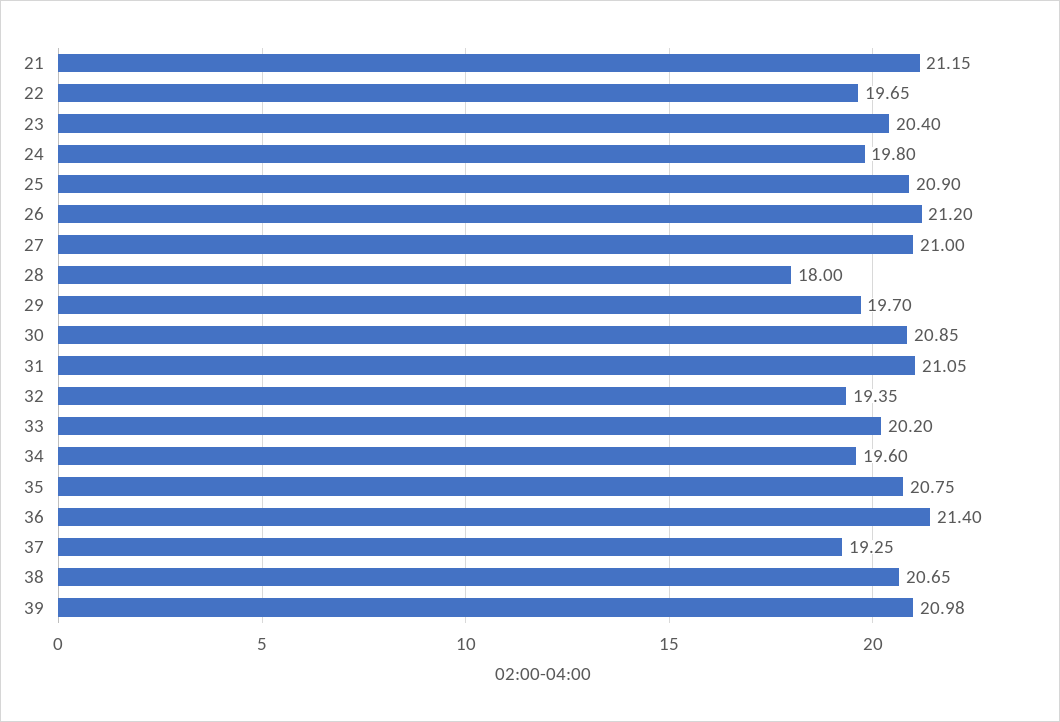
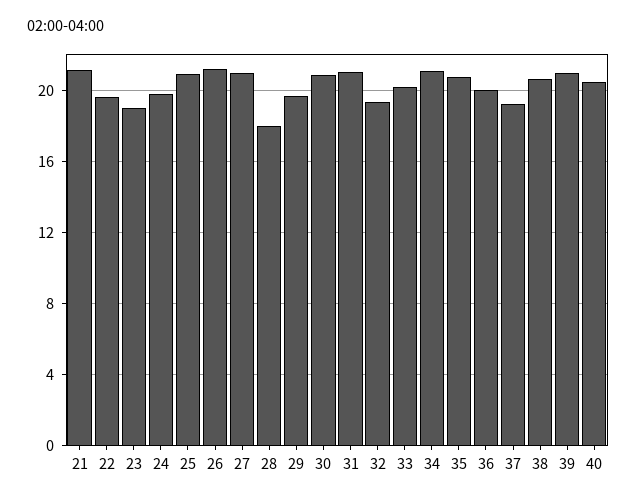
23: 20.4 -> 19
34: 19.6 -> 21
36: 21.4 -> 20
40: none -> 20.5

